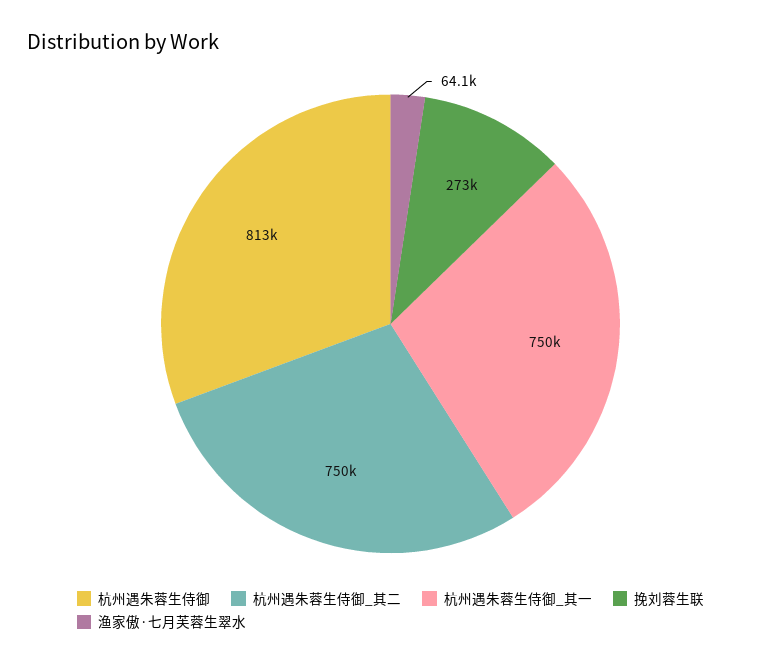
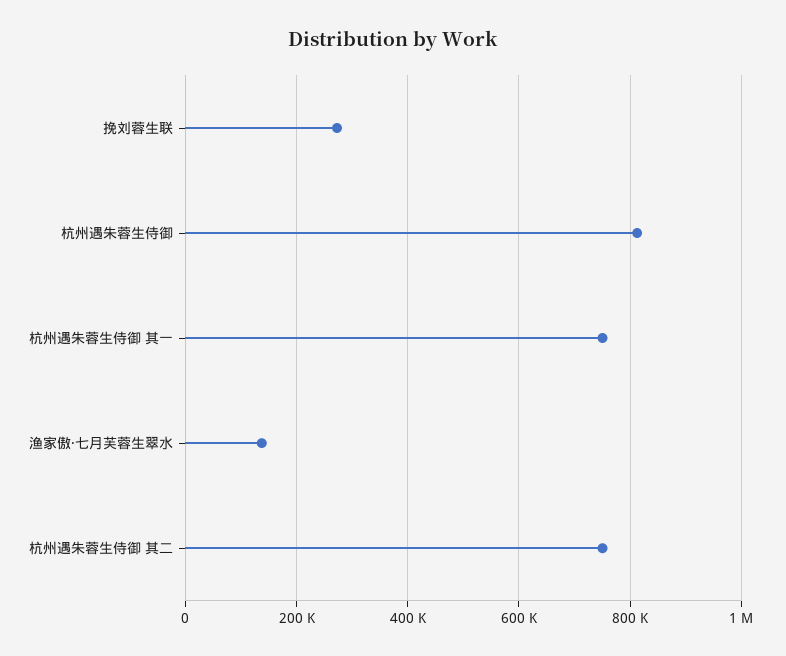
渔家傲·七月芙蓉生翠水: 64100 -> 140000

